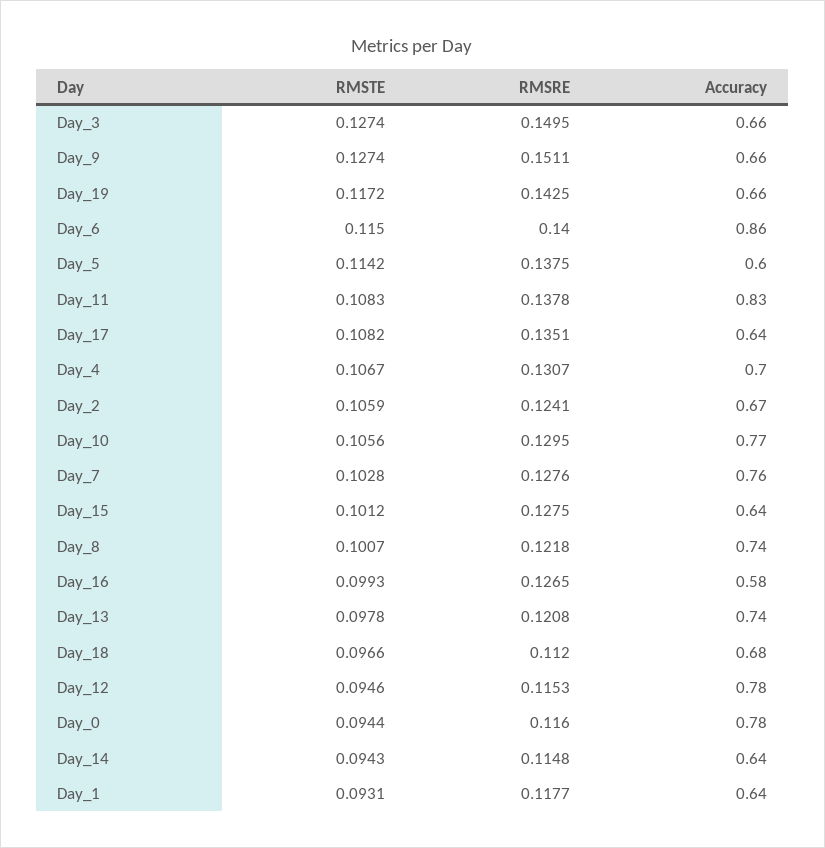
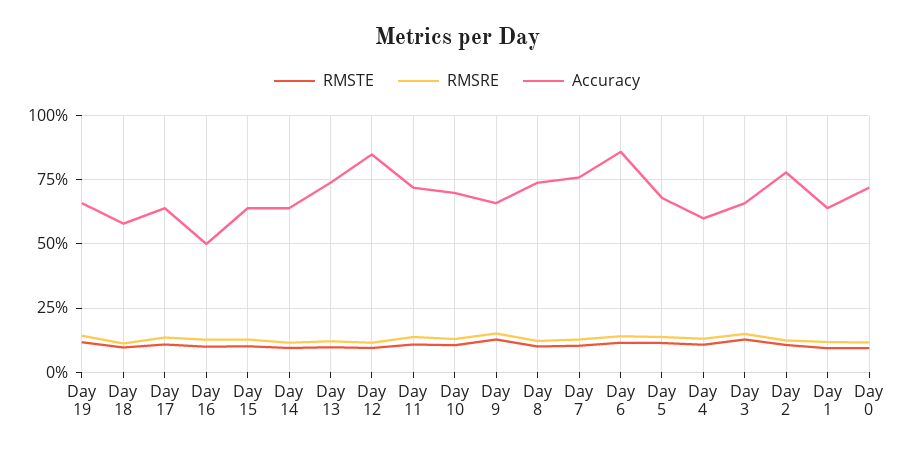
Accuracy, Day_5: 0.6 -> 0.675
Accuracy, Day_11: 0.83 -> 0.725
Accuracy, Day_4: 0.7 -> 0.6
Accuracy, Day_2: 0.67 -> 0.775
Accuracy, Day_10: 0.77 -> 0.7
Accuracy, Day_16: 0.58 -> 0.5
Accuracy, Day_18: 0.68 -> 0.575
Accuracy, Day_12: 0.78 -> 0.85
Accuracy, Day_0: 0.78 -> 0.725

